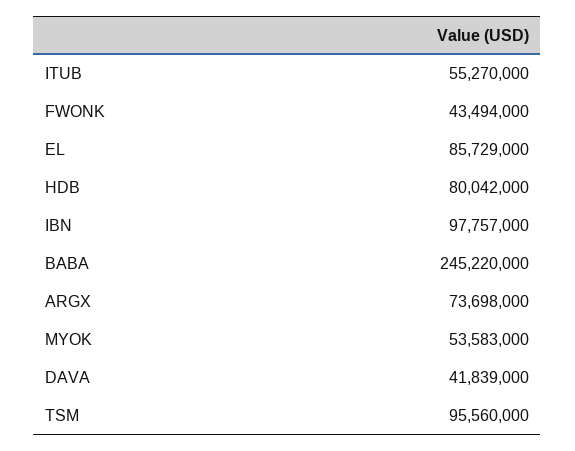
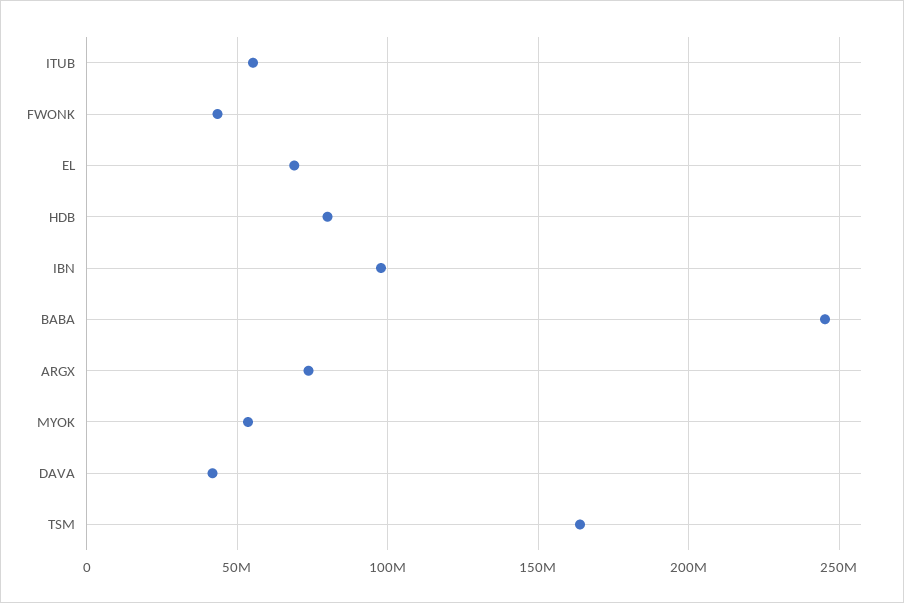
EL: 85729000 -> 70000000
TSM: 95560000 -> 165000000

